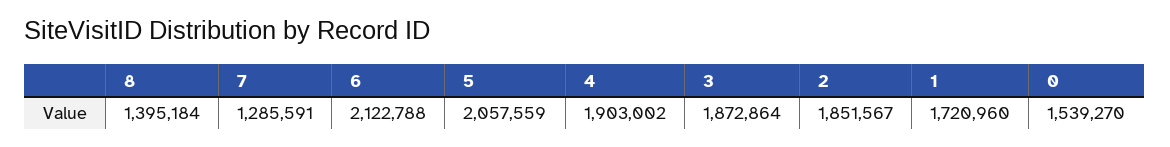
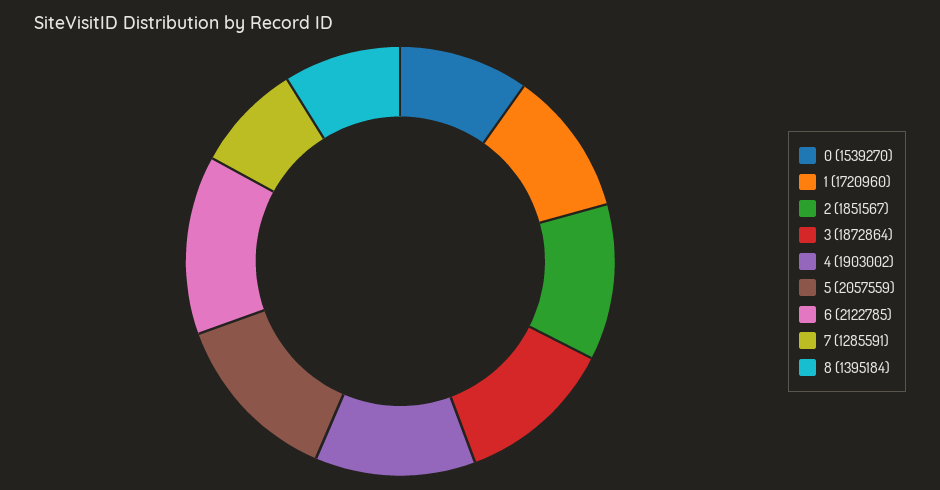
6: 2122788 -> 2122785

